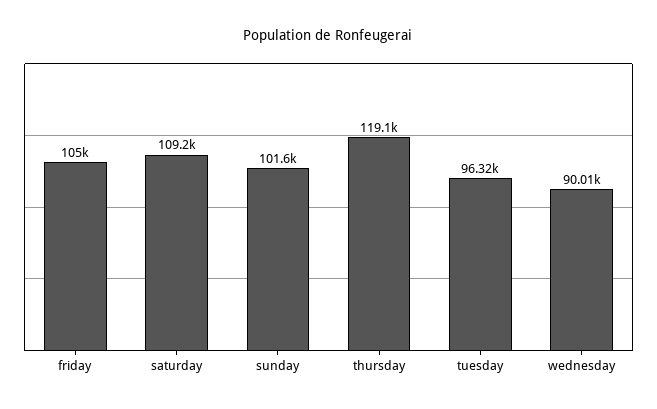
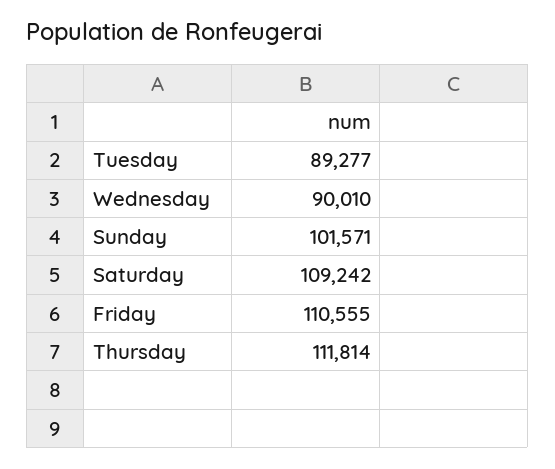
friday: 105000 -> 110555
thursday: 119100 -> 111814
tuesday: 96320 -> 89277

